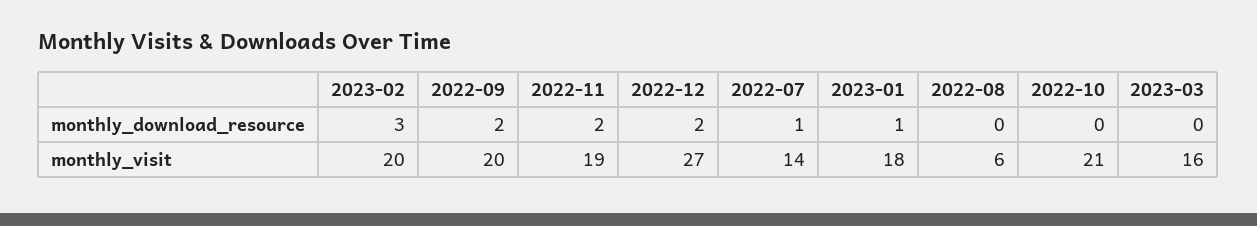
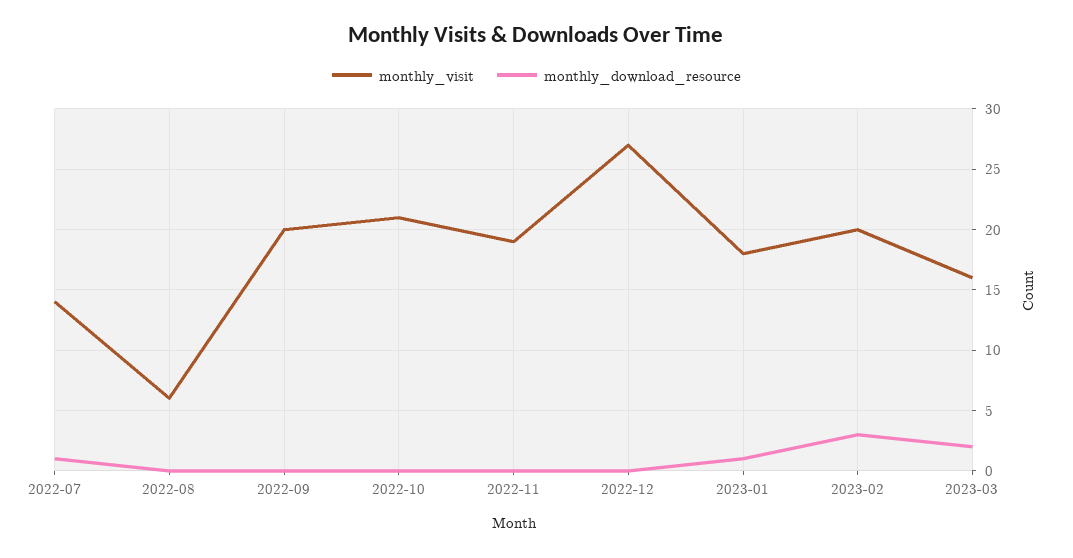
monthly_download_resource, 2022-09: 2 -> 0
monthly_download_resource, 2022-11: 2 -> 0
monthly_download_resource, 2022-12: 2 -> 0
monthly_download_resource, 2023-03: 0 -> 2

